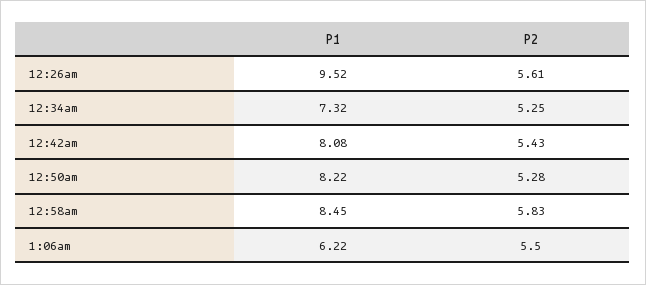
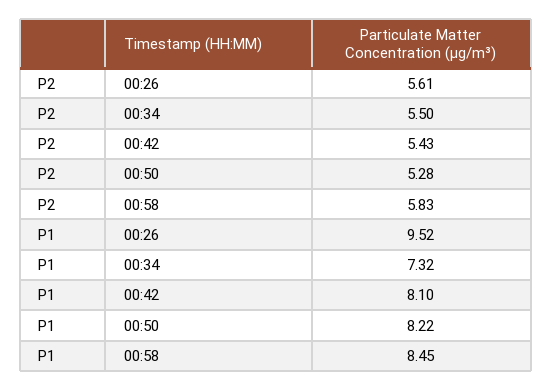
P2, 12:34am: 5.25 -> 5.5
P1, 12:42am: 8.08 -> 8.1
P1, 1:06am: 6.22 -> none
P2, 1:06am: 5.5 -> none

